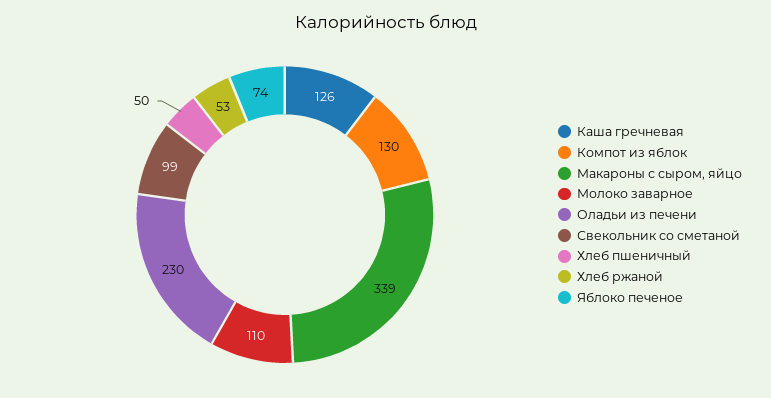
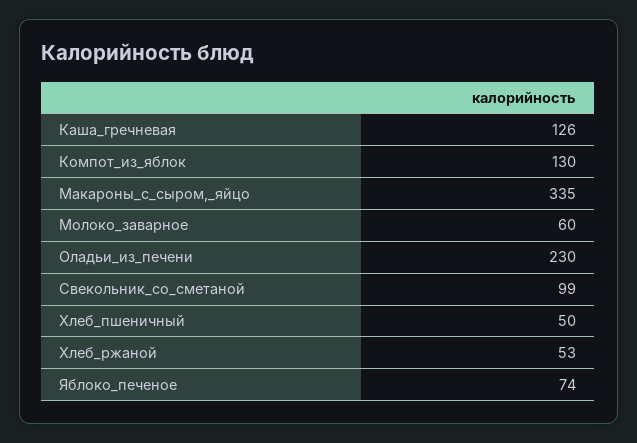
Макароны с сыром, яйцо: 339 -> 335
Молоко заварное: 110 -> 60

